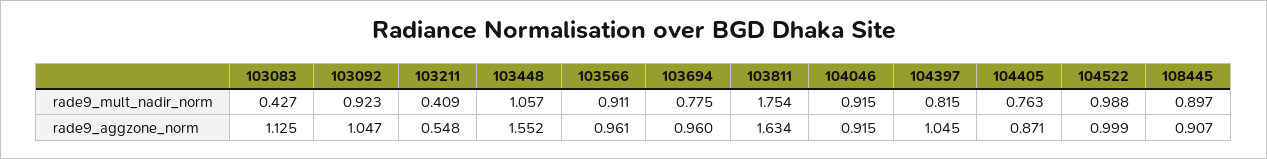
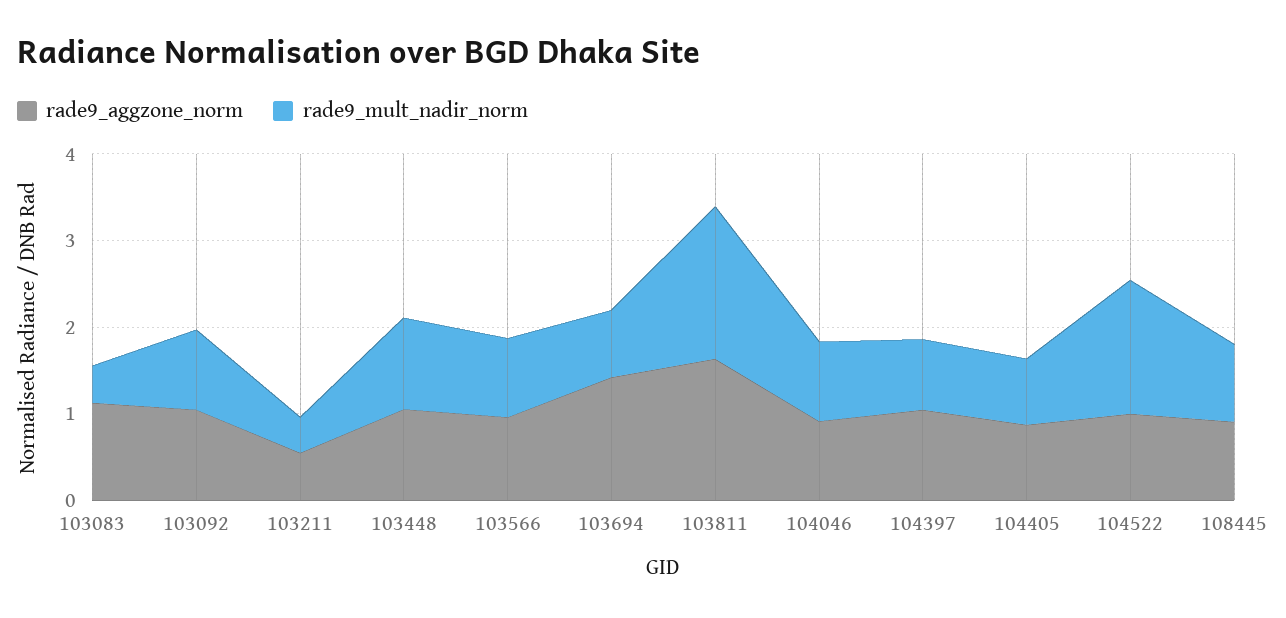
rade9_mult_nadir_norm, 104522: 0.988 -> 1.6
rade9_aggzone_norm, 103448: 1.552 -> 1
rade9_aggzone_norm, 103694: 0.96 -> 1.4

